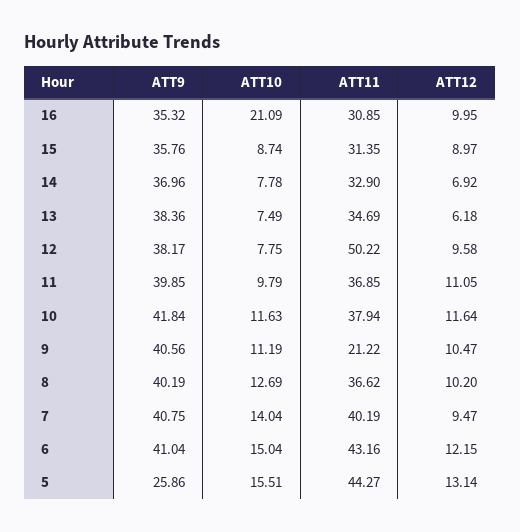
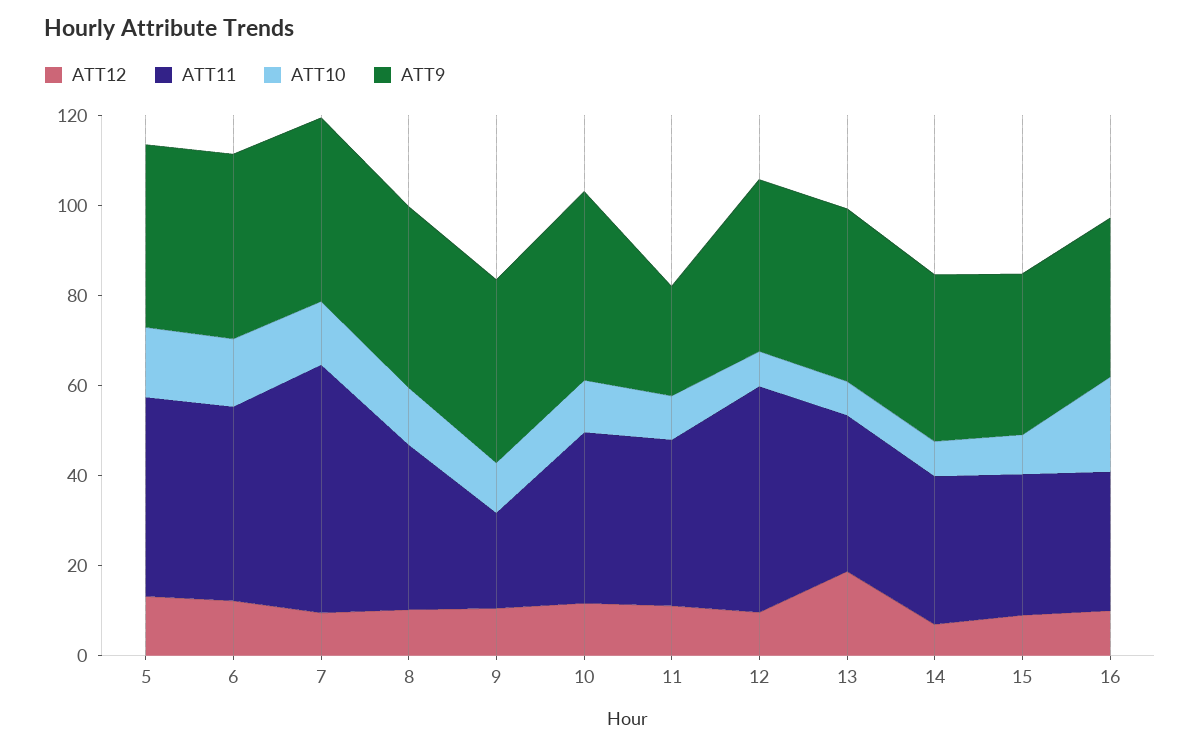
ATT12, 13: 6.18 -> 20
ATT9, 11: 39.85 -> 25
ATT11, 7: 40.19 -> 55
ATT9, 5: 25.86 -> 40

